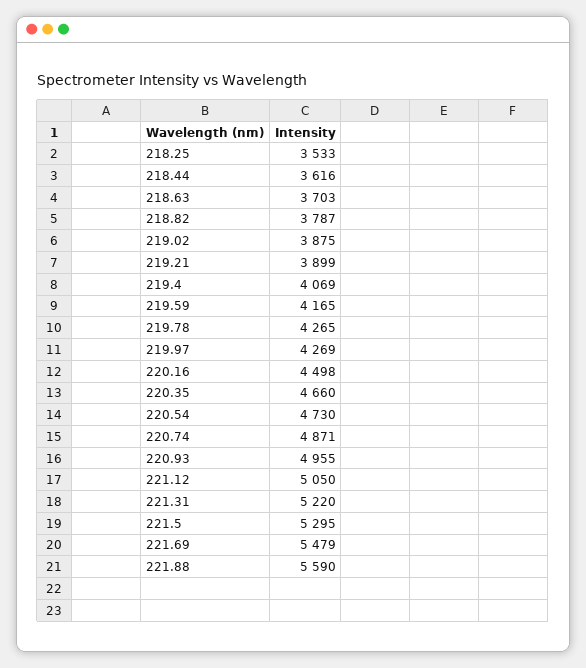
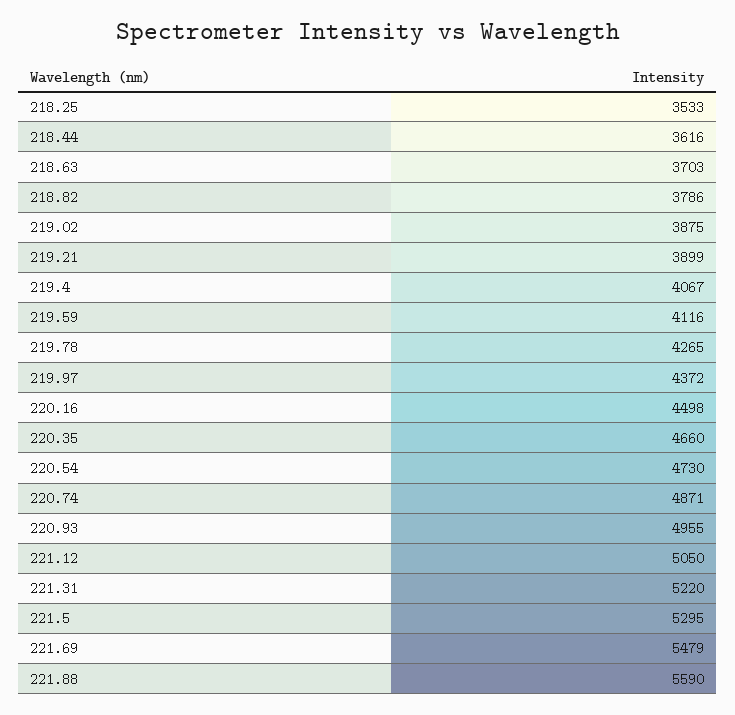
218.82: 3787 -> 3786
219.4: 4069 -> 4067
219.59: 4165 -> 4116
219.97: 4269 -> 4372

